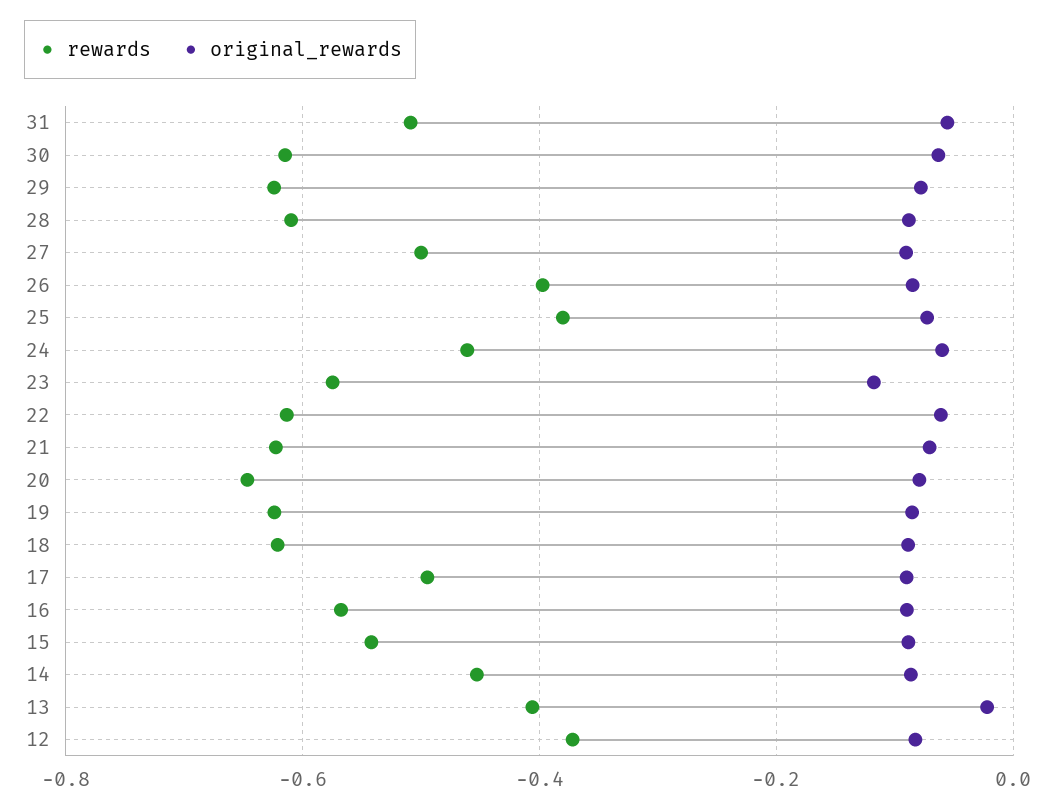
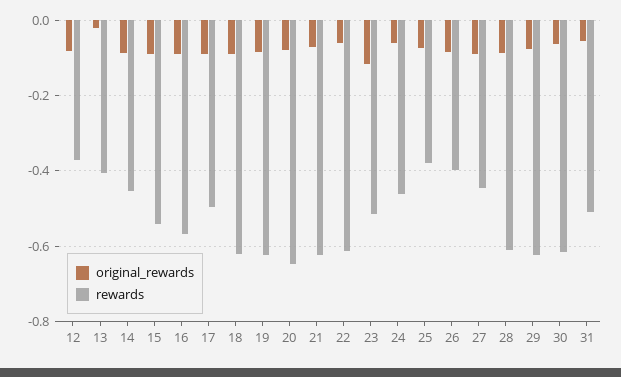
rewards, 27: -0.5 -> -0.44
rewards, 23: -0.58 -> -0.52

